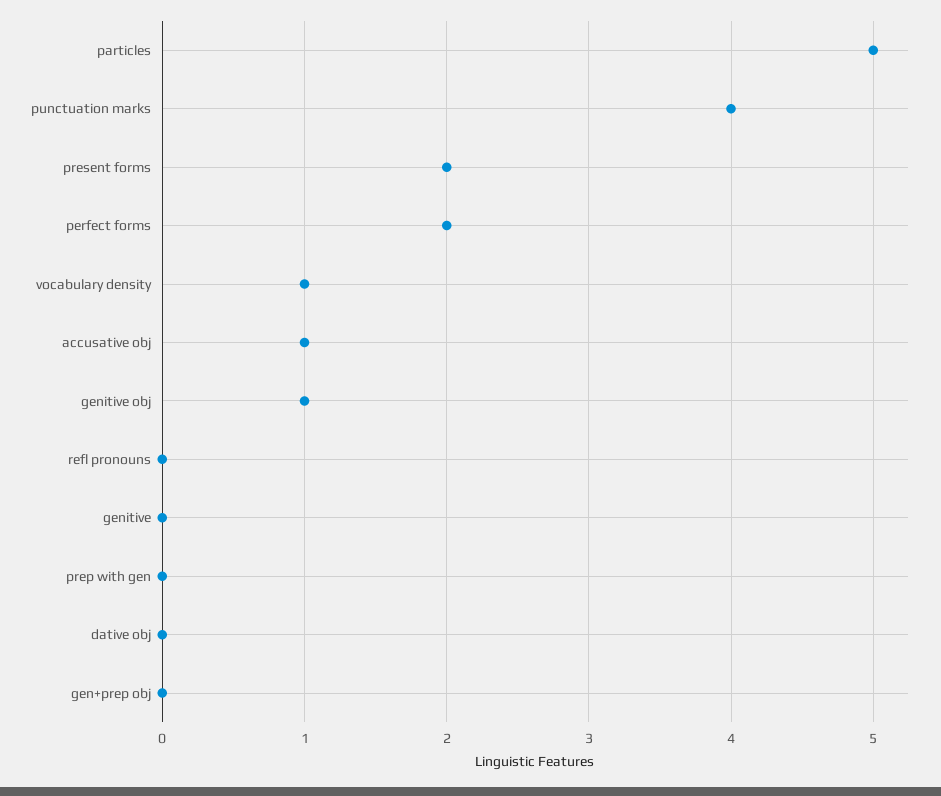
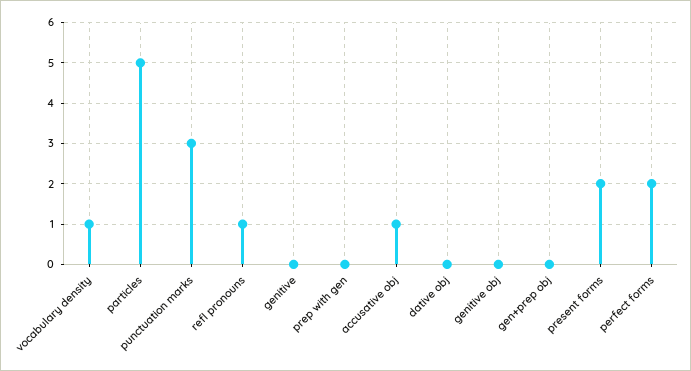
punctuation marks: 4 -> 3
genitive obj: 1 -> 0
refl pronouns: 0 -> 1

